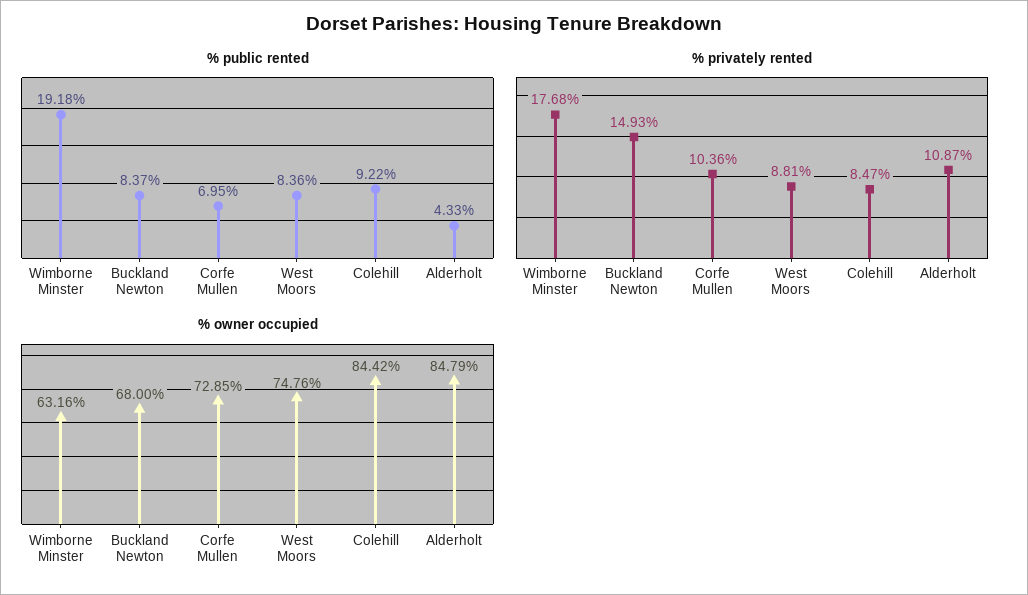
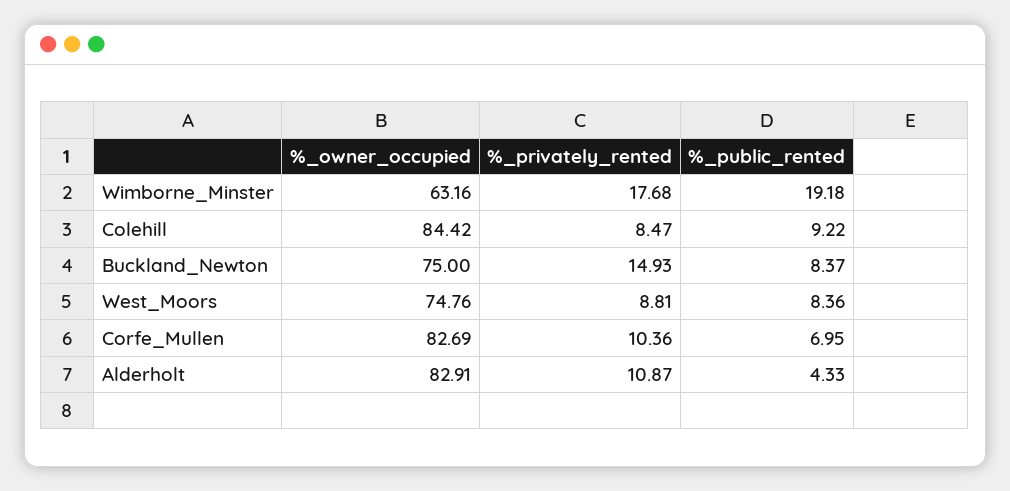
% owner occupied, Buckland Newton: 68 -> 75
% owner occupied, Corfe Mullen: 72.85 -> 82.69
% owner occupied, Alderholt: 84.79 -> 82.91

